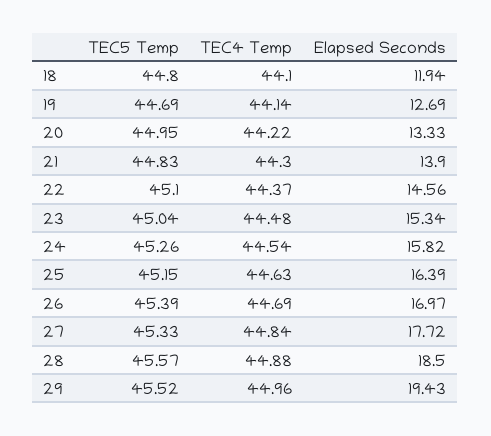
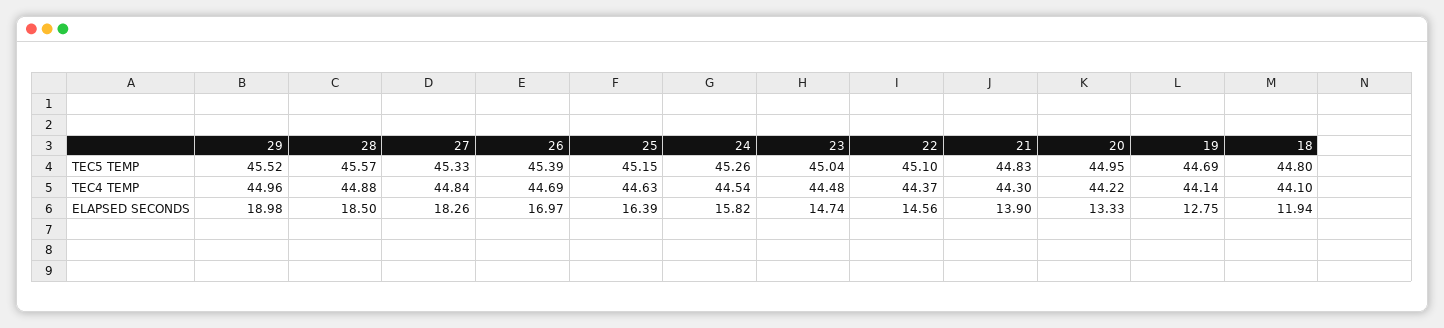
Elapsed Seconds, 19: 12.69 -> 12.75
Elapsed Seconds, 23: 15.34 -> 14.74
Elapsed Seconds, 27: 17.72 -> 18.26
Elapsed Seconds, 29: 19.43 -> 18.98

